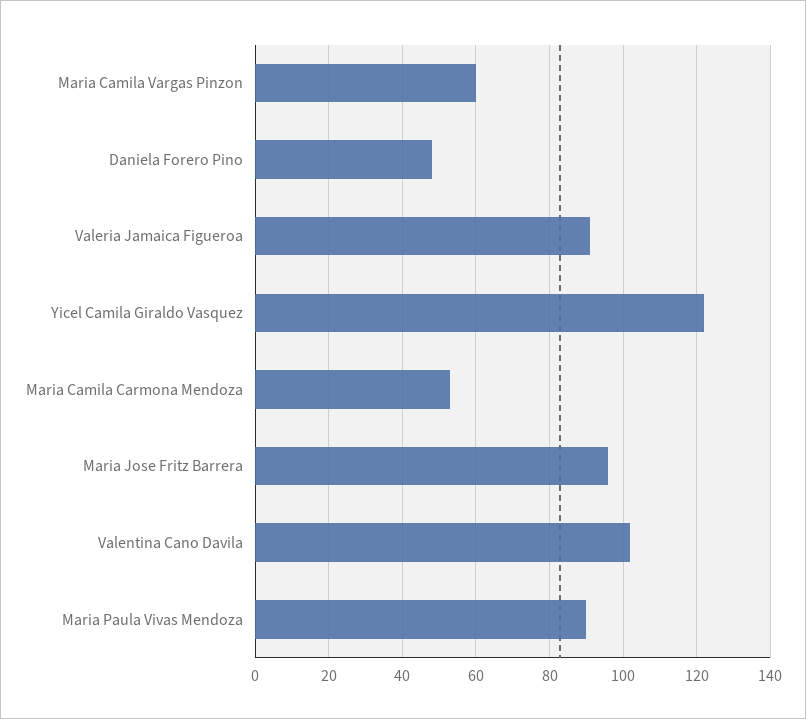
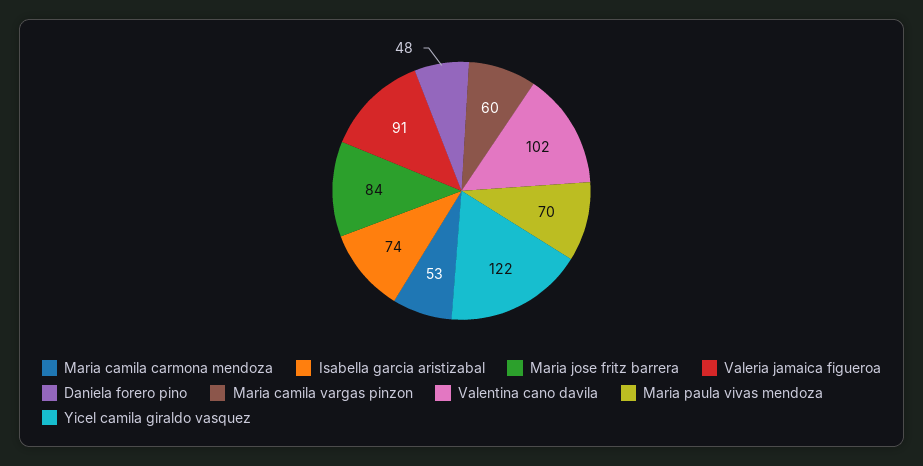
Maria Jose Fritz Barrera: 95 -> 84
Maria Paula Vivas Mendoza: 90 -> 70
Isabella garcia aristizabal: none -> 74

